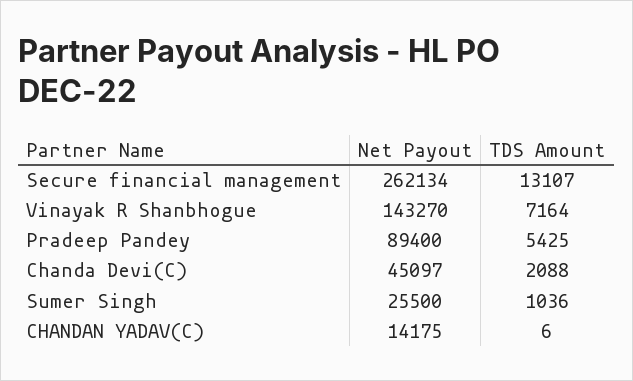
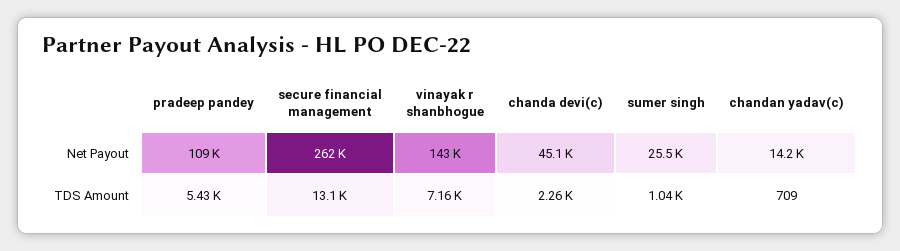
Net Payout, Pradeep Pandey: 89400 -> 109000
TDS Amount, Chanda Devi(C): 2088 -> 2260
TDS Amount, CHANDAN YADAV(C): 6 -> 709

